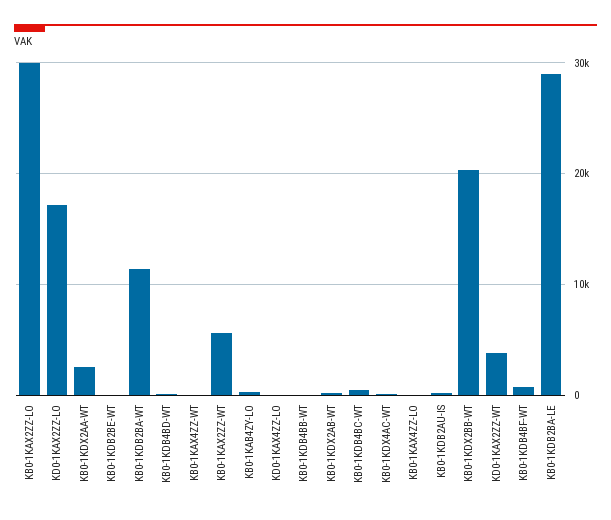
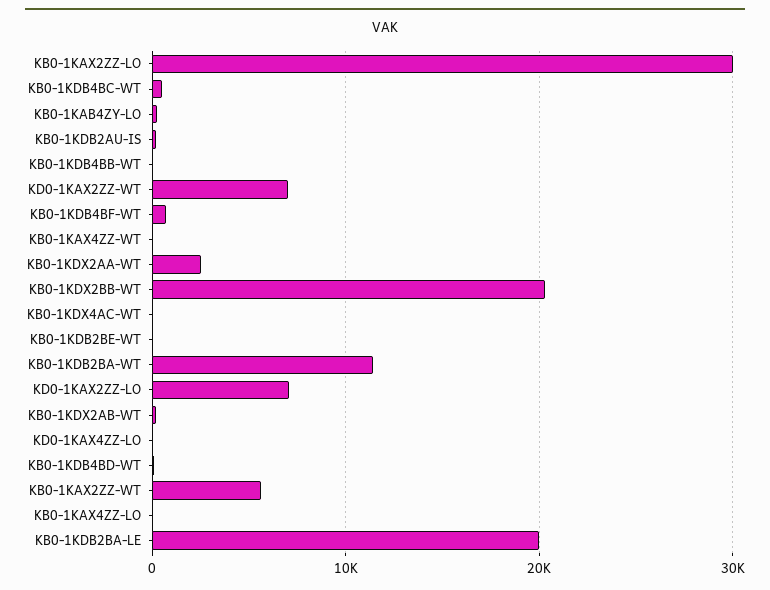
KD0-1KAX2ZZ-LO: 17000 -> 7000
KD0-1KAX2ZZ-WT: 4000 -> 7000
KB0-1KDB2BA-LE: 29000 -> 20000

